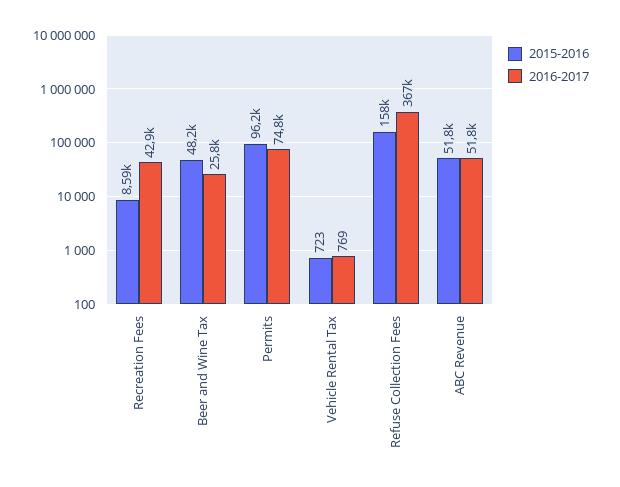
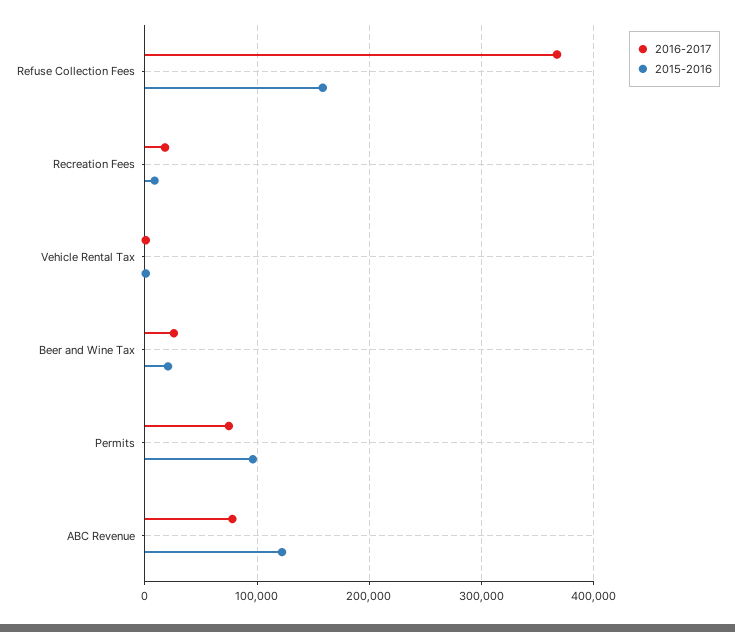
2016-2017, Recreation Fees: 42900 -> 20000
2015-2016, Beer and Wine Tax: 48200 -> 20000
2015-2016, ABC Revenue: 51800 -> 120000
2016-2017, ABC Revenue: 51800 -> 80000

